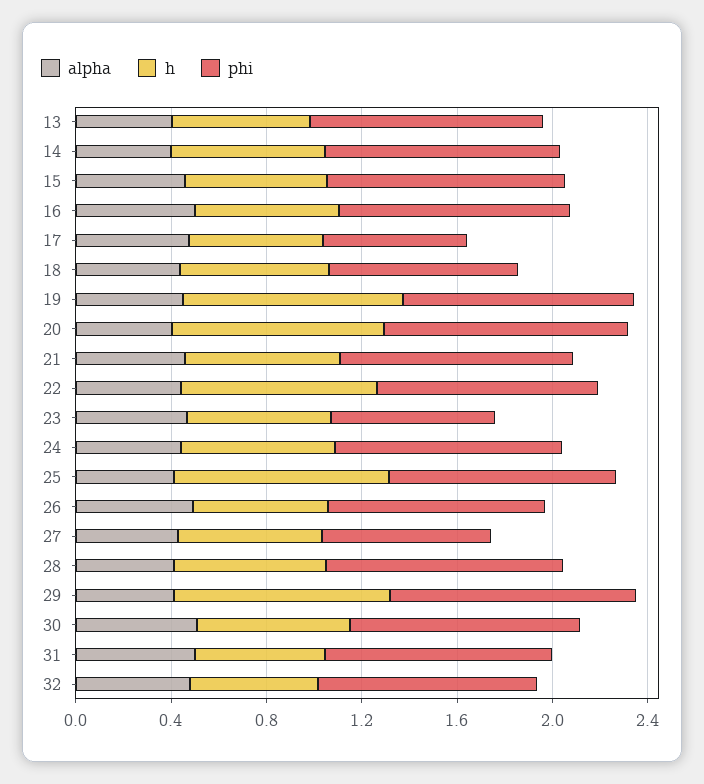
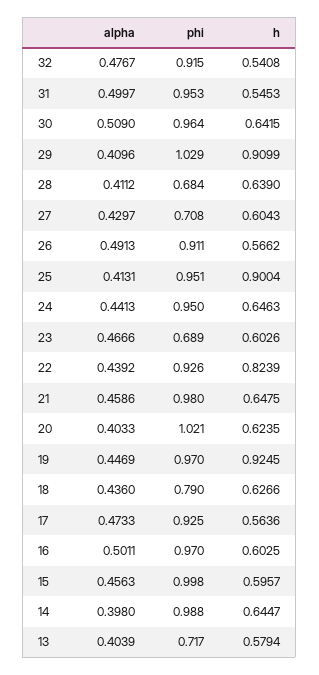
phi, 13: 1 -> 0.717
phi, 17: 0.6 -> 0.925
h, 20: 0.9 -> 0.6235
phi, 28: 1 -> 0.684

